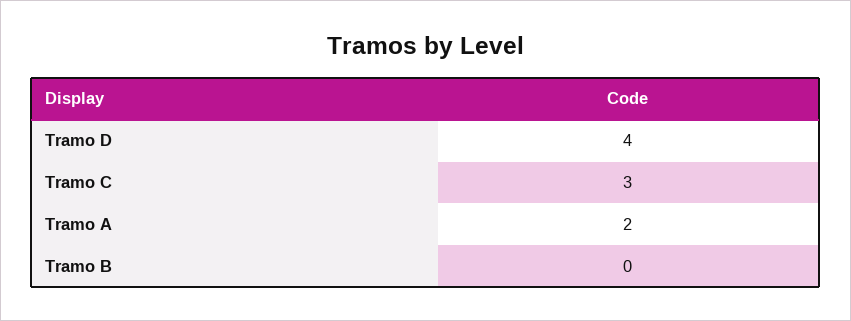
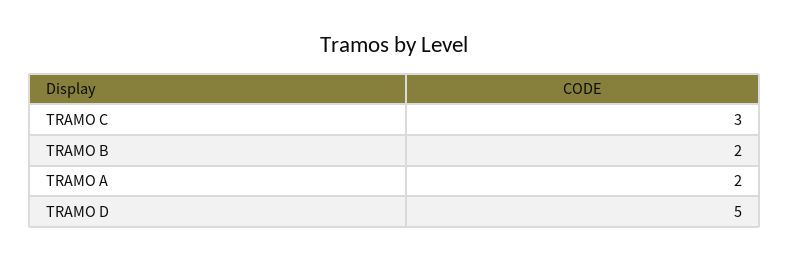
Tramo D: 4 -> 5
Tramo B: 0 -> 2

